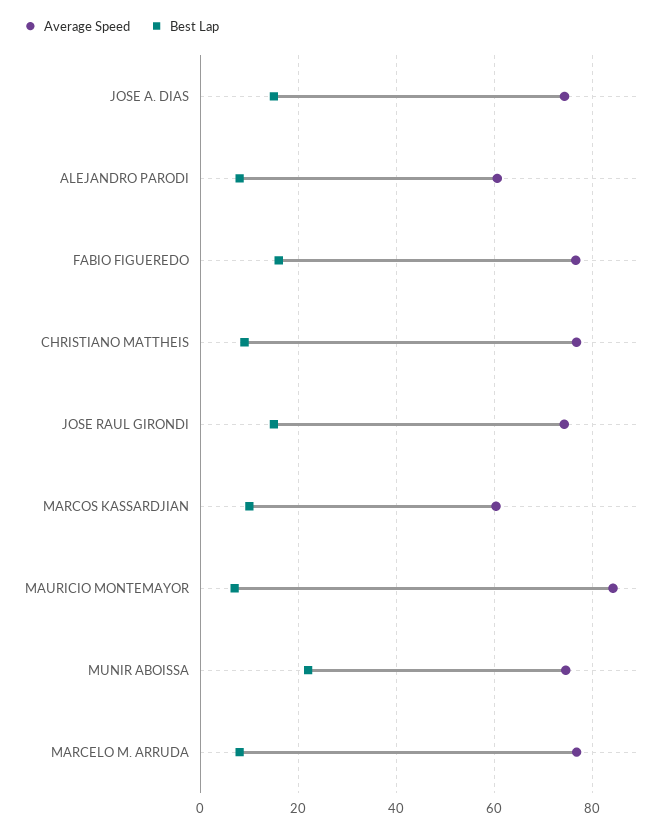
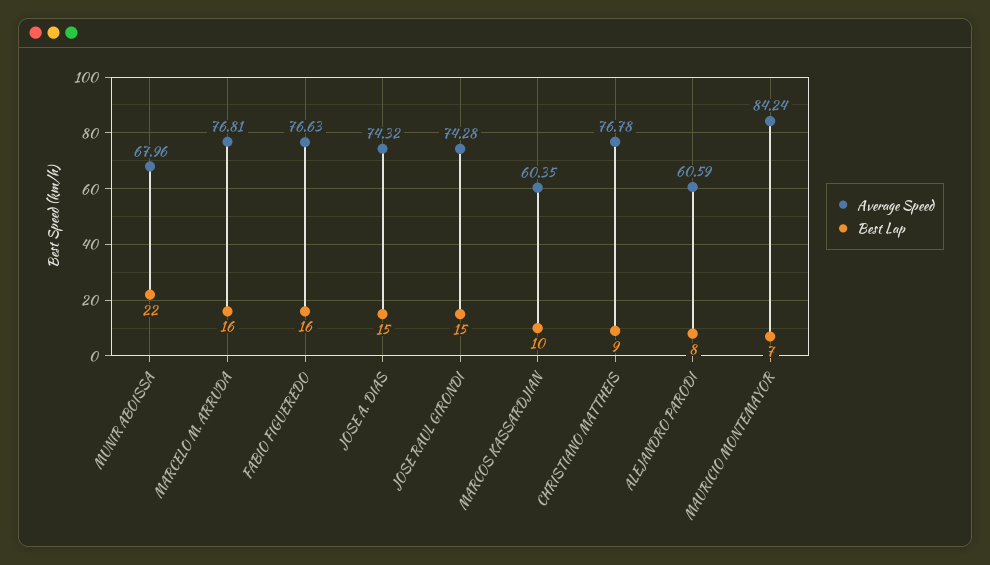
Average Speed, MUNIR ABOISSA: 74 -> 67.96
Best Lap, MARCELO M. ARRUDA: 8 -> 16

